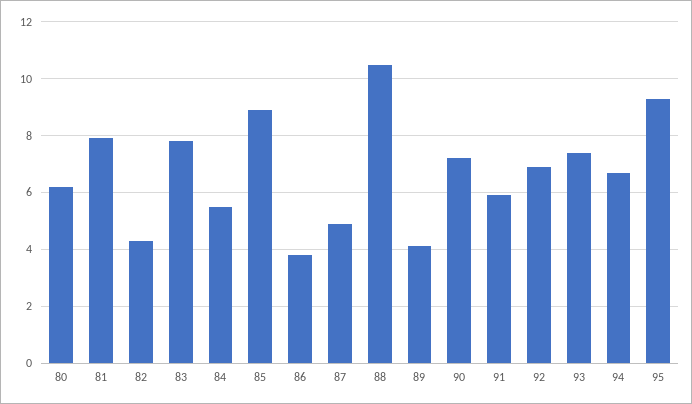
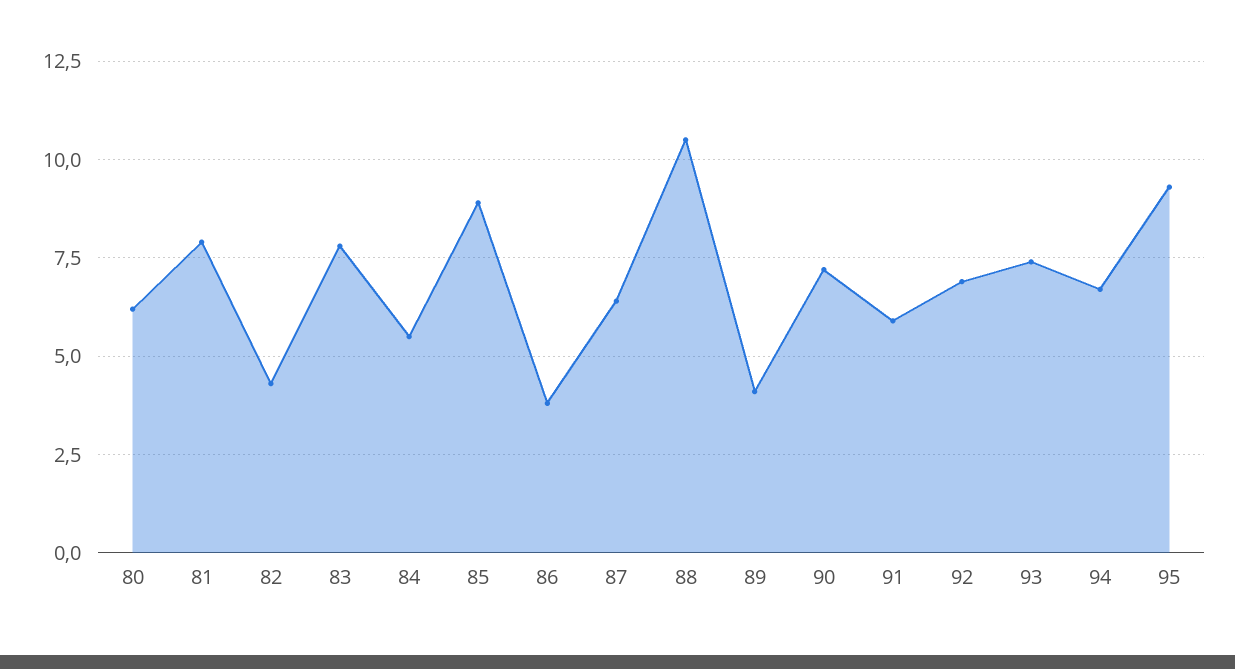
87: 5 -> 6.5

